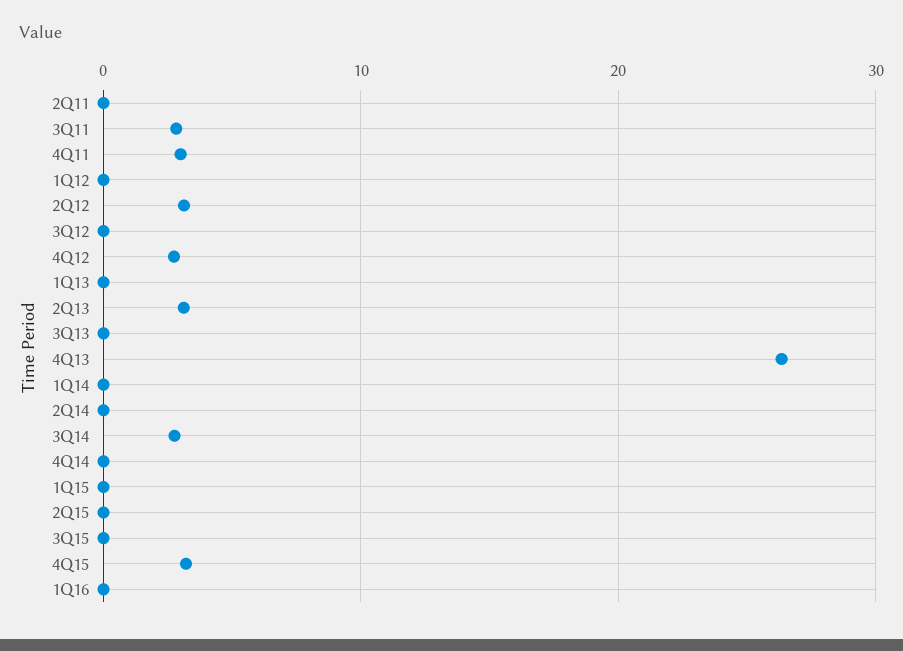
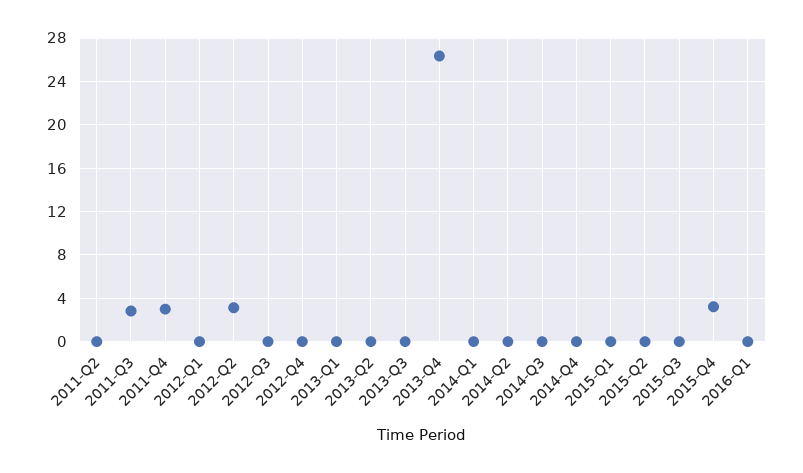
4Q12: 3 -> 0
2Q13: 3 -> 0
3Q14: 3 -> 0

